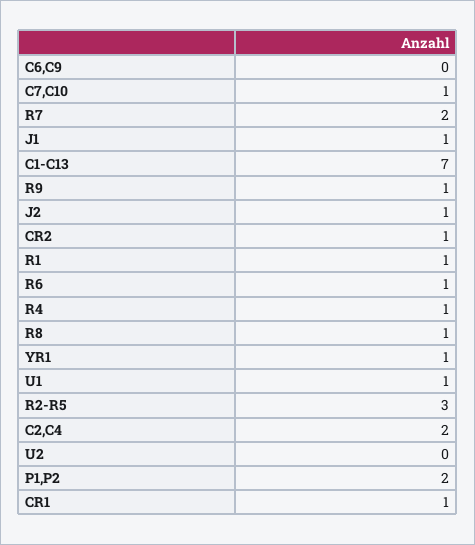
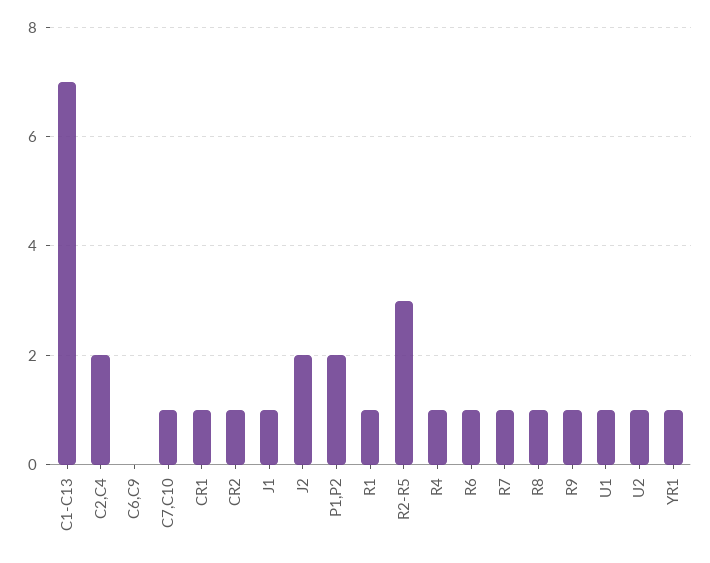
R7: 2 -> 1
J2: 1 -> 2
U2: 0 -> 1

